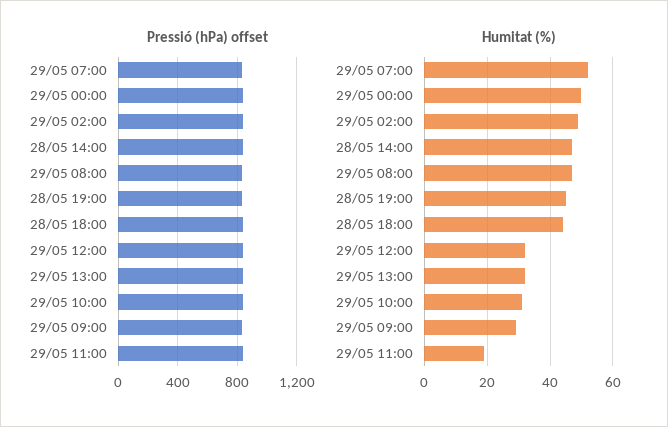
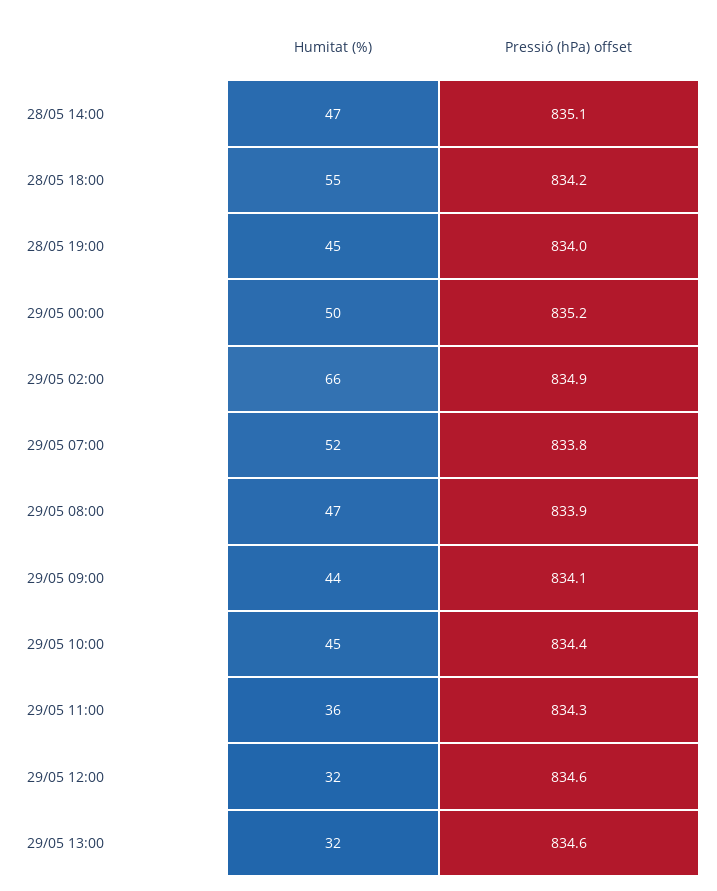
Humitat (%), 29/05 02:00: 50 -> 66
Humitat (%), 28/05 18:00: 45 -> 55
Humitat (%), 29/05 10:00: 30 -> 45
Humitat (%), 29/05 09:00: 30 -> 44
Humitat (%), 29/05 11:00: 20 -> 36

